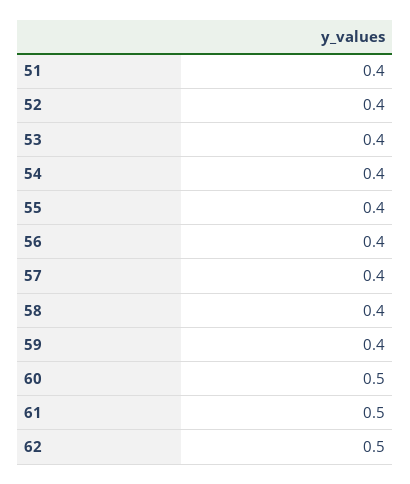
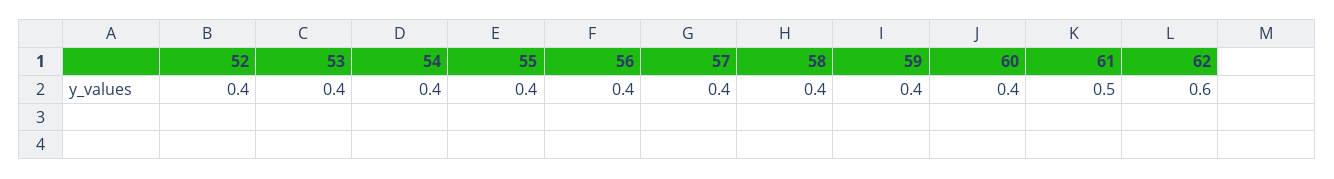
51: 0.4 -> none
60: 0.5 -> 0.4
62: 0.5 -> 0.6

